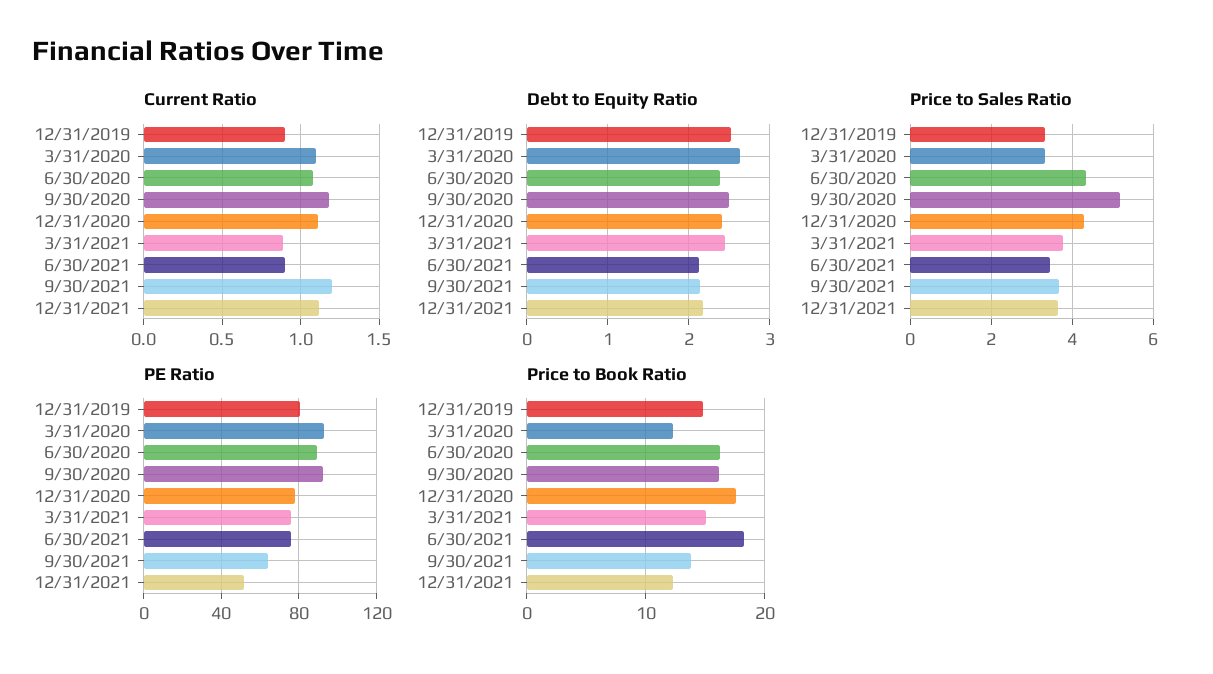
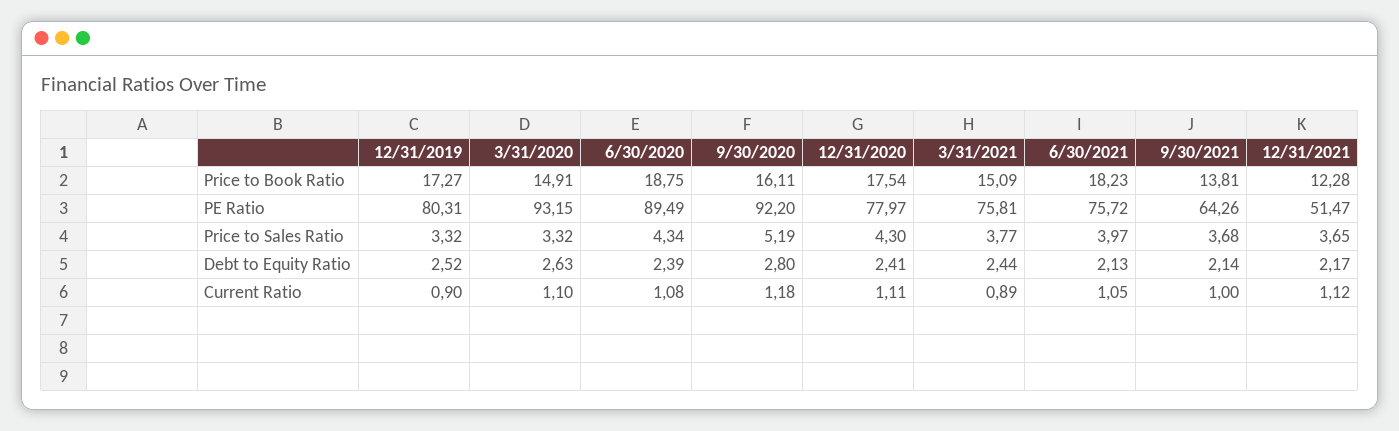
Current Ratio, 6/30/2021: 0.9 -> 1.05
Current Ratio, 9/30/2021: 1.2 -> 1
Debt to Equity Ratio, 9/30/2020: 2.5 -> 2.8
Price to Sales Ratio, 6/30/2021: 3.4 -> 3.97
Price to Book Ratio, 12/31/2019: 15 -> 17.27
Price to Book Ratio, 3/31/2020: 12 -> 14.91
Price to Book Ratio, 6/30/2020: 16 -> 18.75

